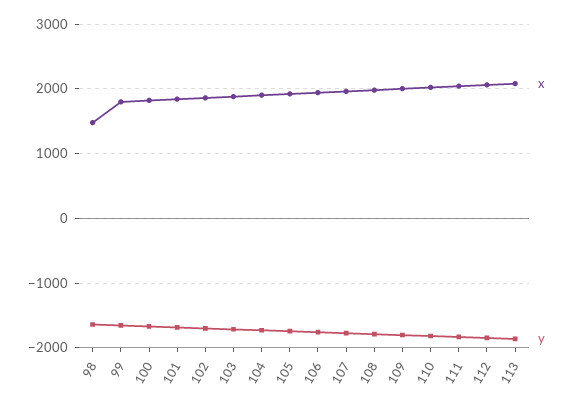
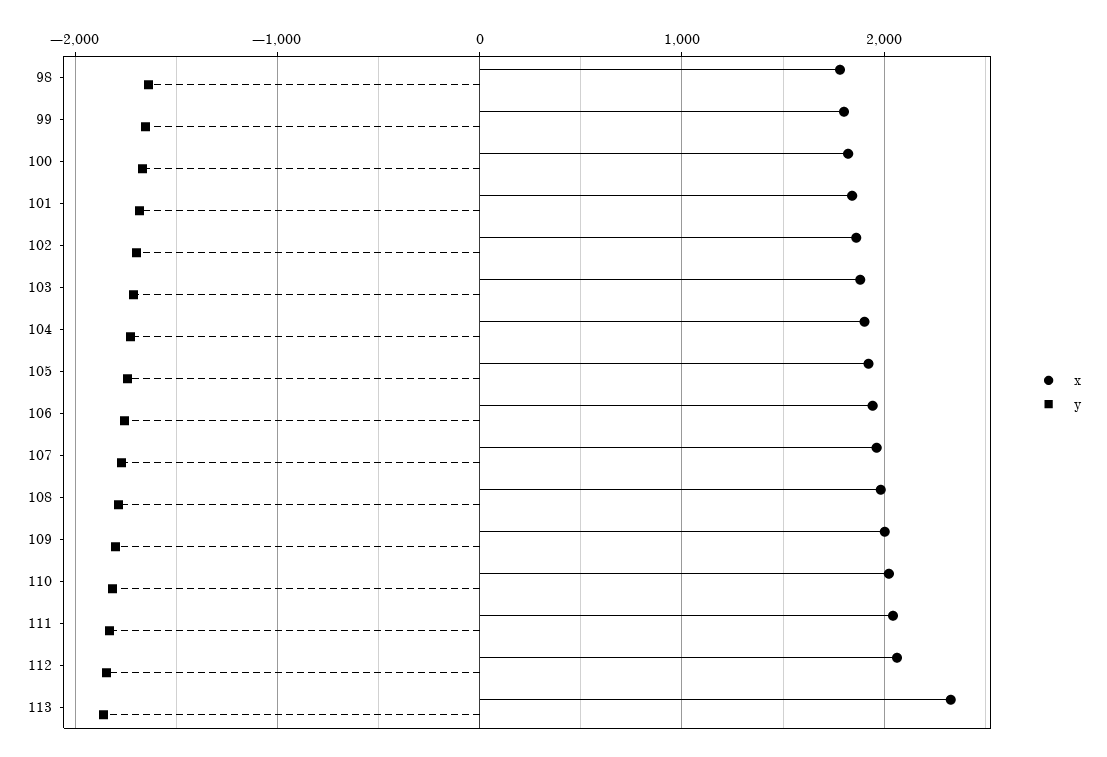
x, 98: 1500 -> 1800
x, 113: 2100 -> 2300

